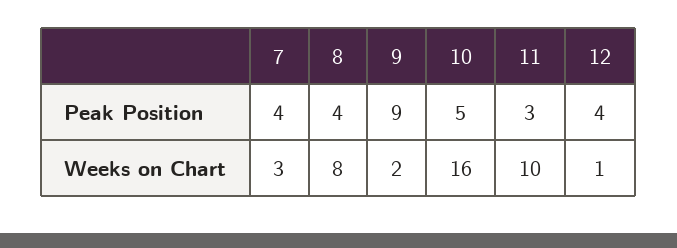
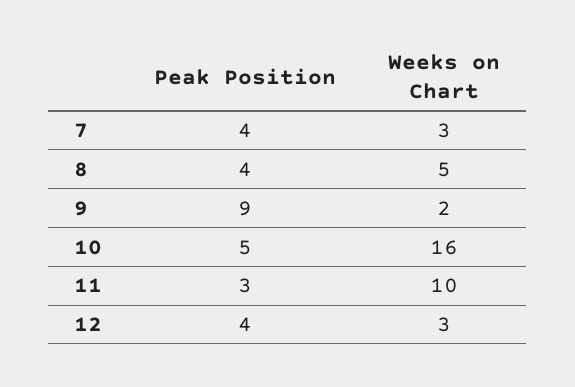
8, Weeks on Chart: 8 -> 5
12, Weeks on Chart: 1 -> 3

